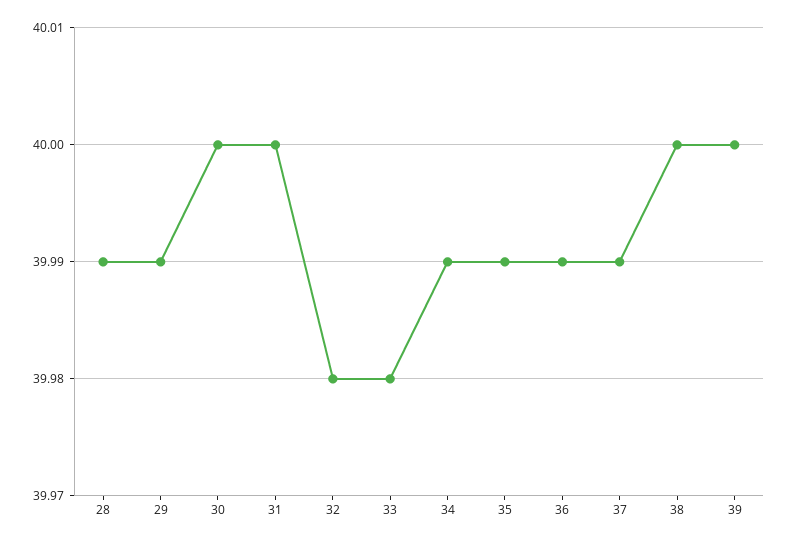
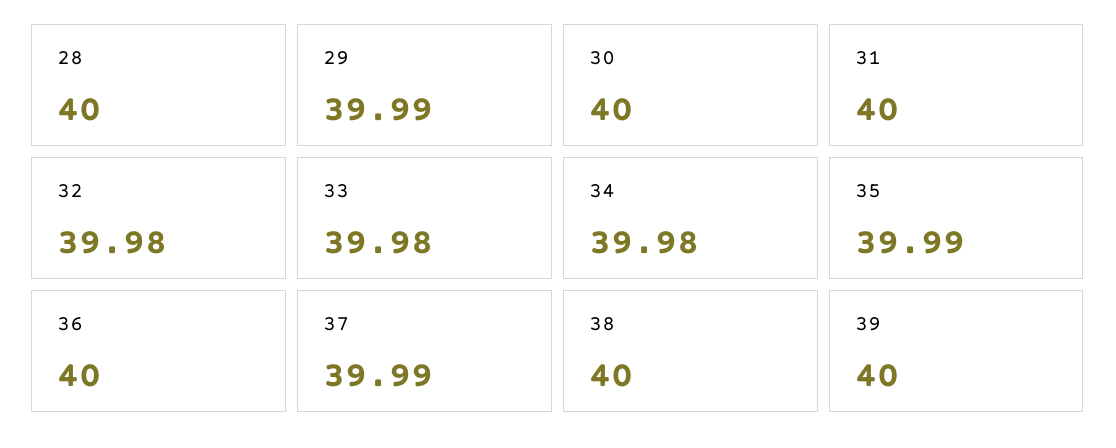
28: 39.99 -> 40
34: 39.99 -> 39.98
36: 39.99 -> 40

